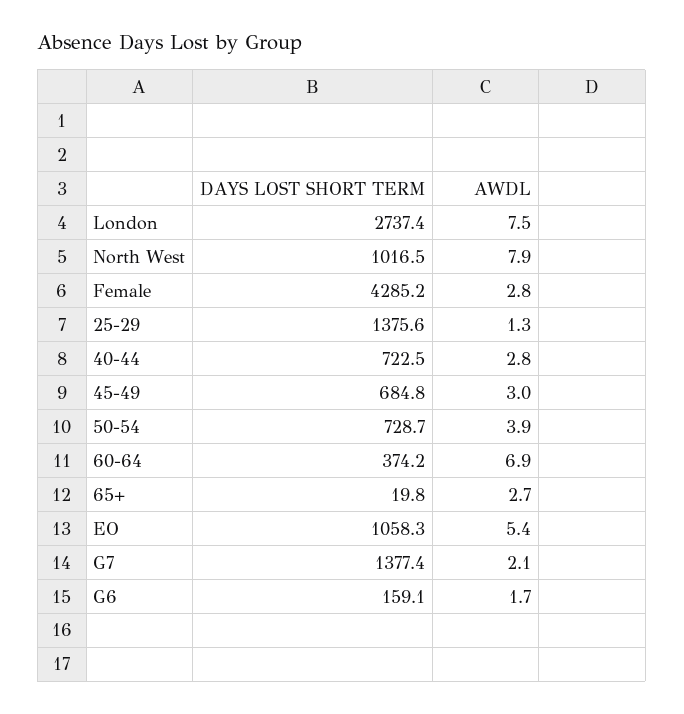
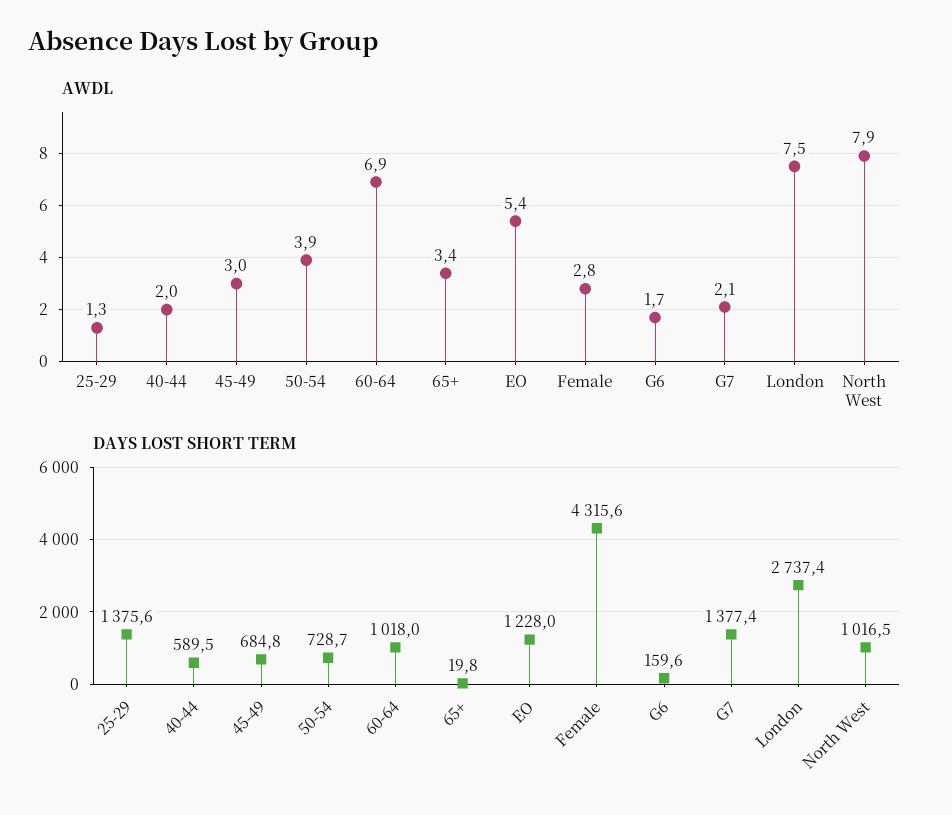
DAYS LOST SHORT TERM, Female: 4285.2 -> 4315.6
DAYS LOST SHORT TERM, 40-44: 722.5 -> 589.5
AWDL, 40-44: 2.8 -> 2
DAYS LOST SHORT TERM, 60-64: 374.2 -> 1018
AWDL, 65+: 2.7 -> 3.4
DAYS LOST SHORT TERM, EO: 1058.3 -> 1228
DAYS LOST SHORT TERM, G6: 159.1 -> 159.6

